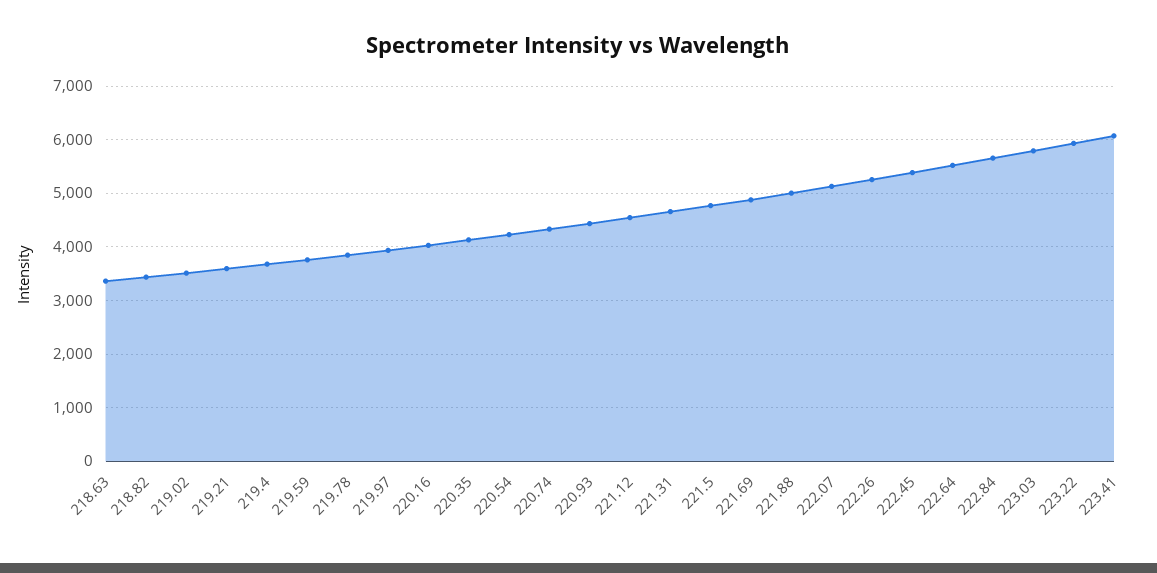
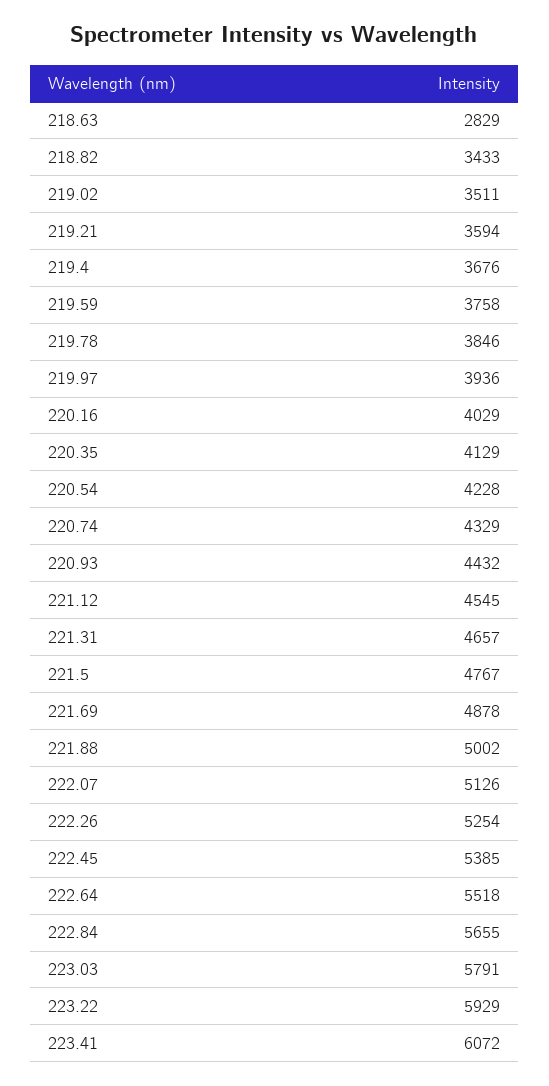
218.63: 3400 -> 2829

